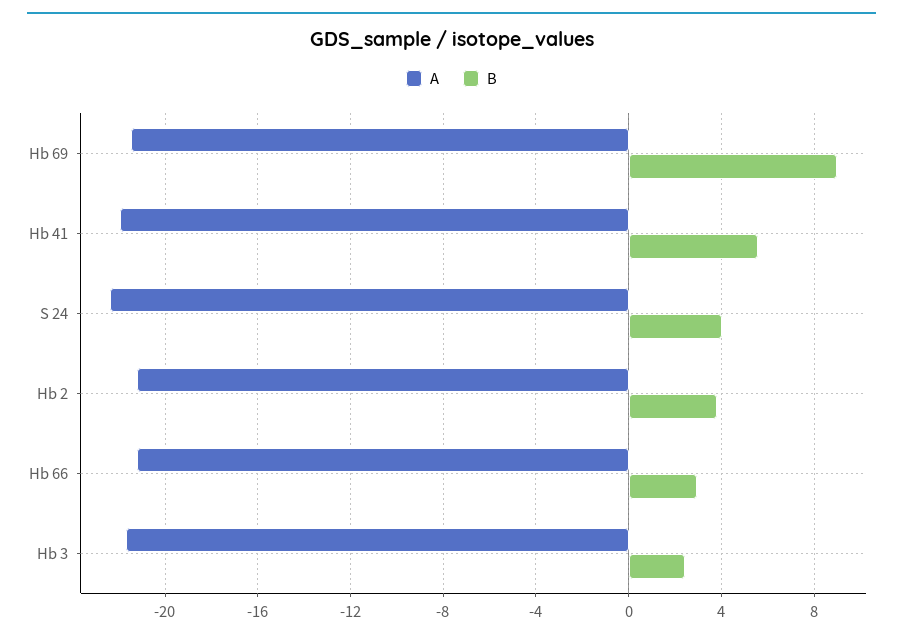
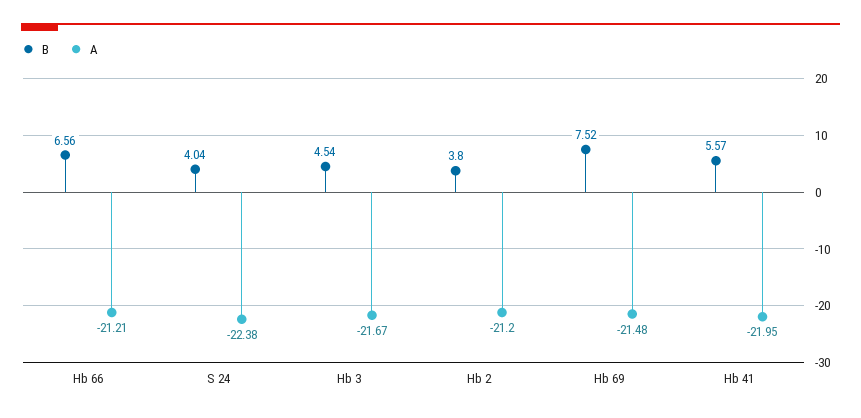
B, Hb 69: 9 -> 7.52
B, Hb 66: 3 -> 6.56
B, Hb 3: 2.5 -> 4.54

